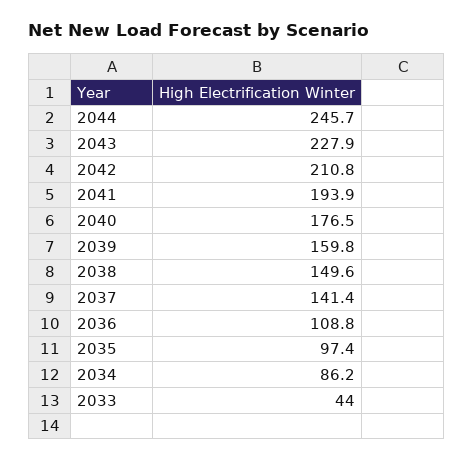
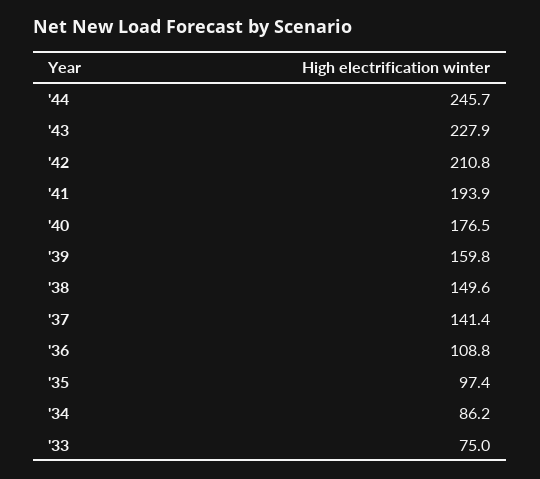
2033: 44 -> 75

